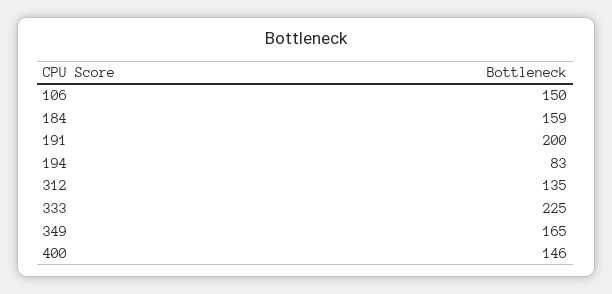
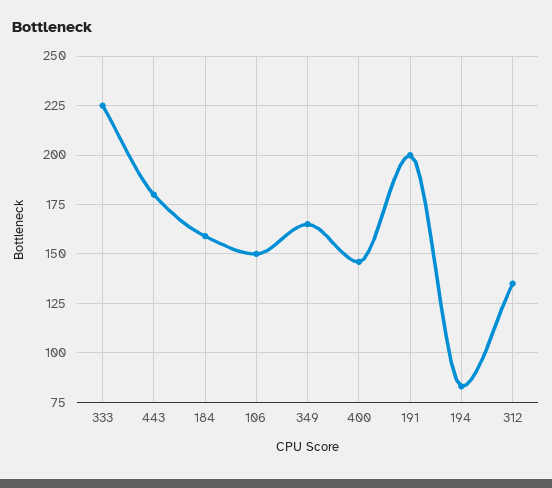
443: none -> 180

